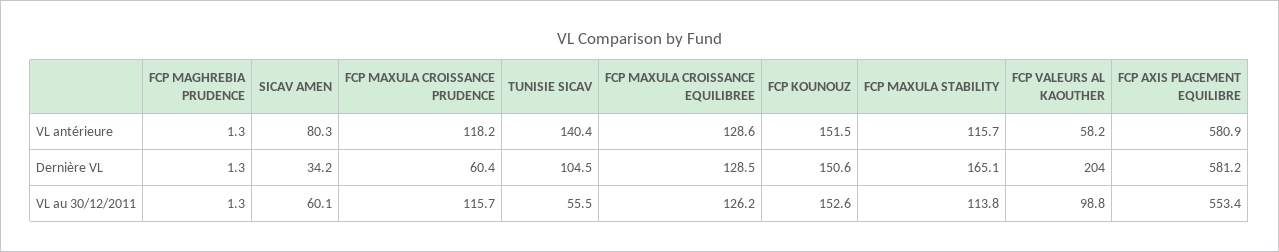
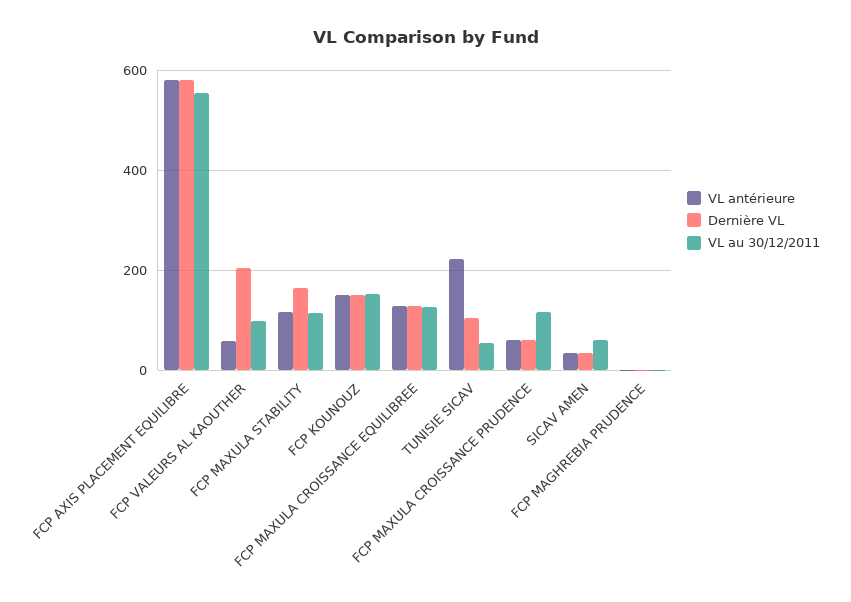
VL antérieure, SICAV AMEN: 80.3 -> 40
VL antérieure, FCP MAXULA CROISSANCE PRUDENCE: 118.2 -> 60
VL antérieure, TUNISIE SICAV: 140.4 -> 220

